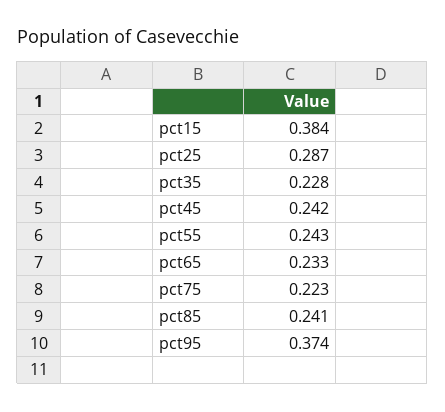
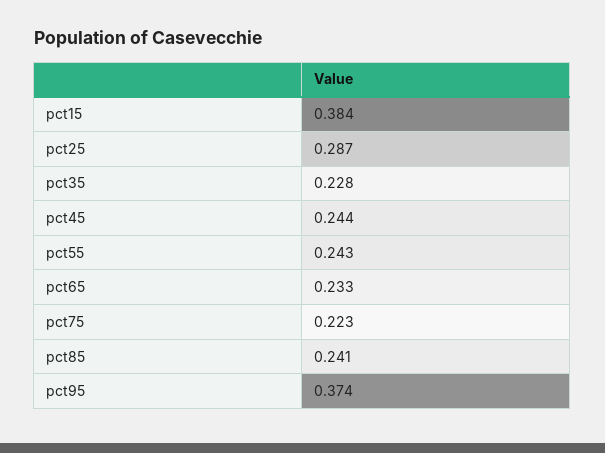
pct45: 0.242 -> 0.244

